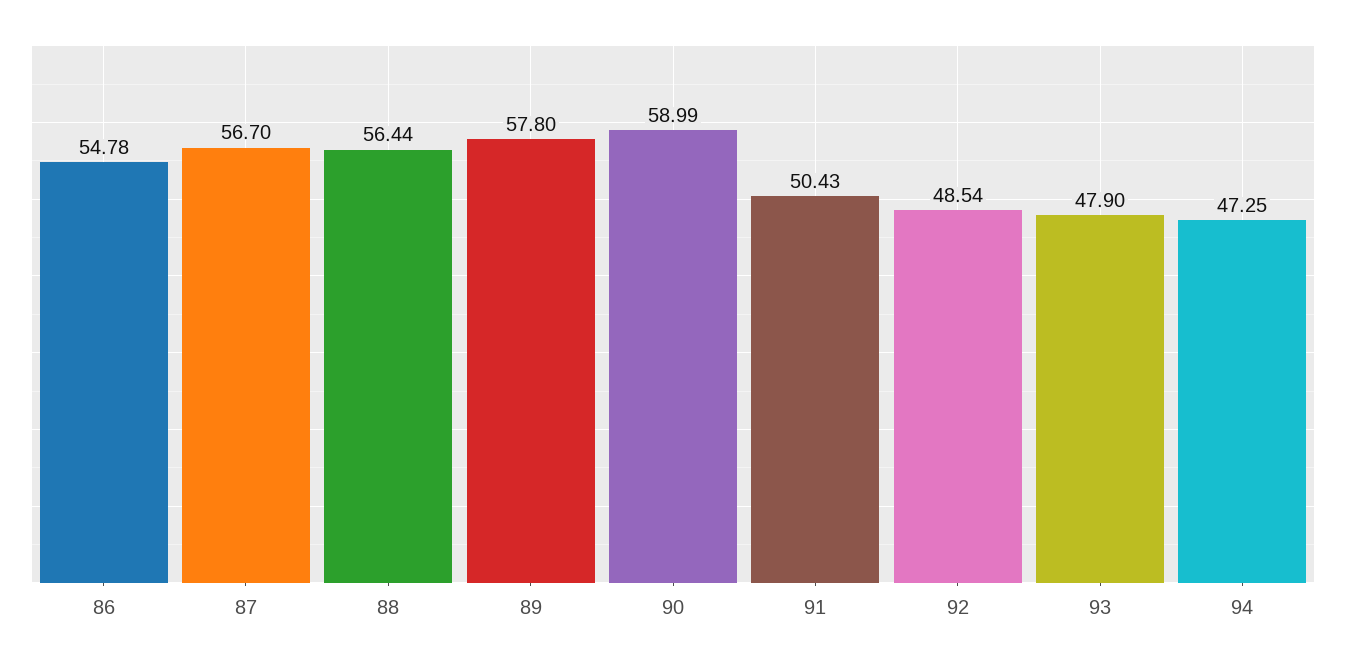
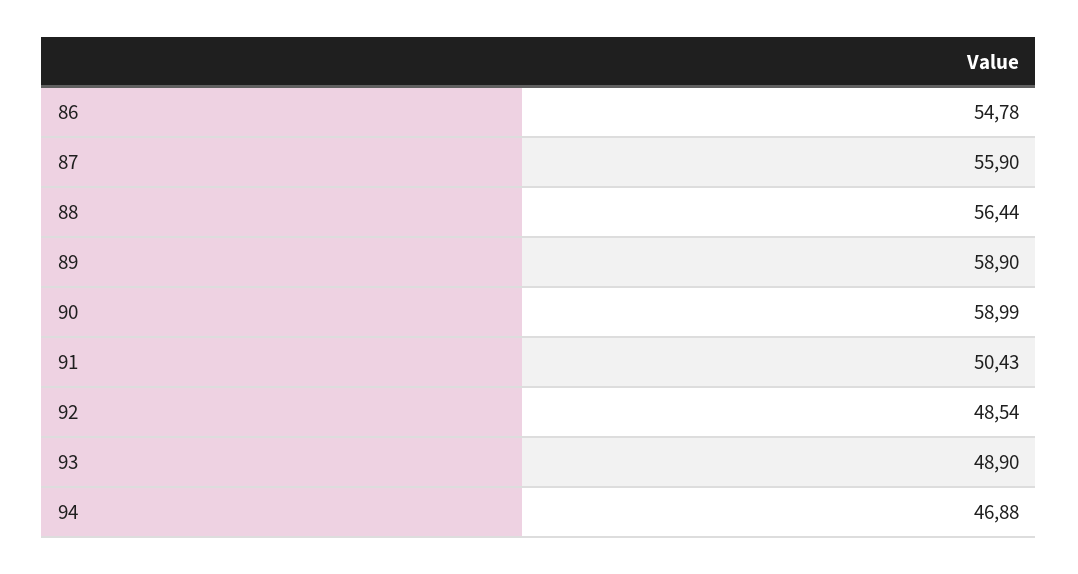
87: 56.7 -> 55.9
89: 57.8 -> 58.9
93: 47.9 -> 48.9
94: 47.25 -> 46.88

